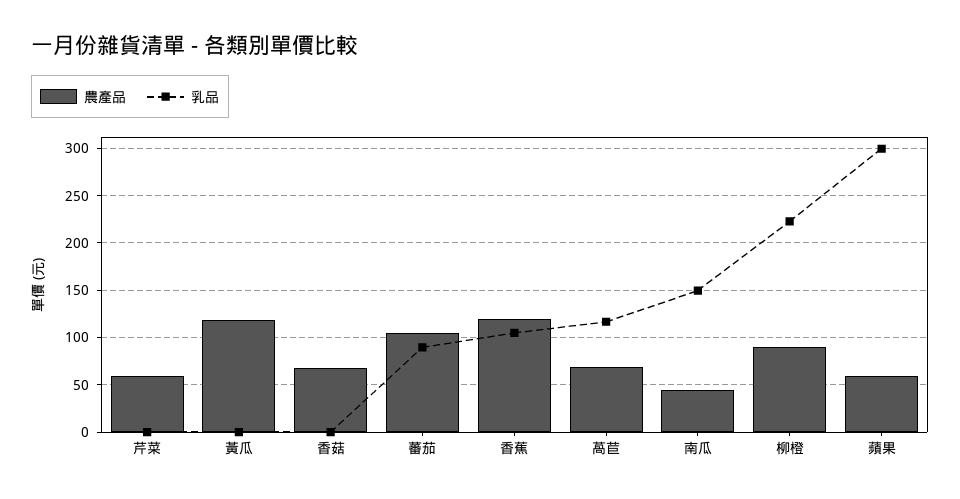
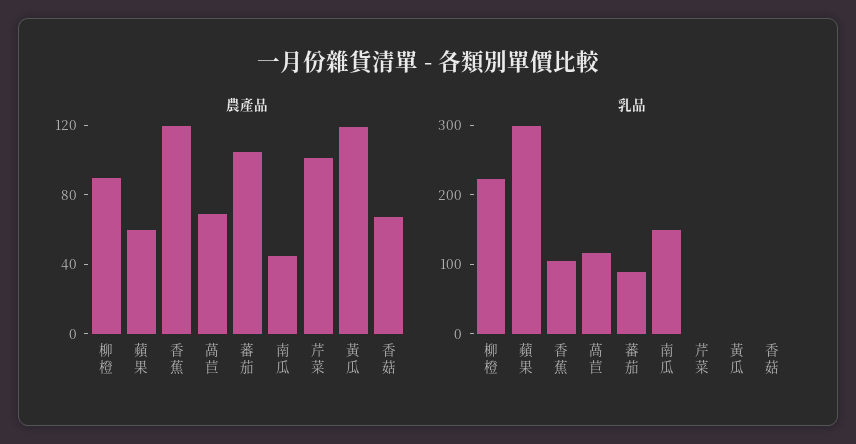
農產品, 芹菜: 60 -> 100

